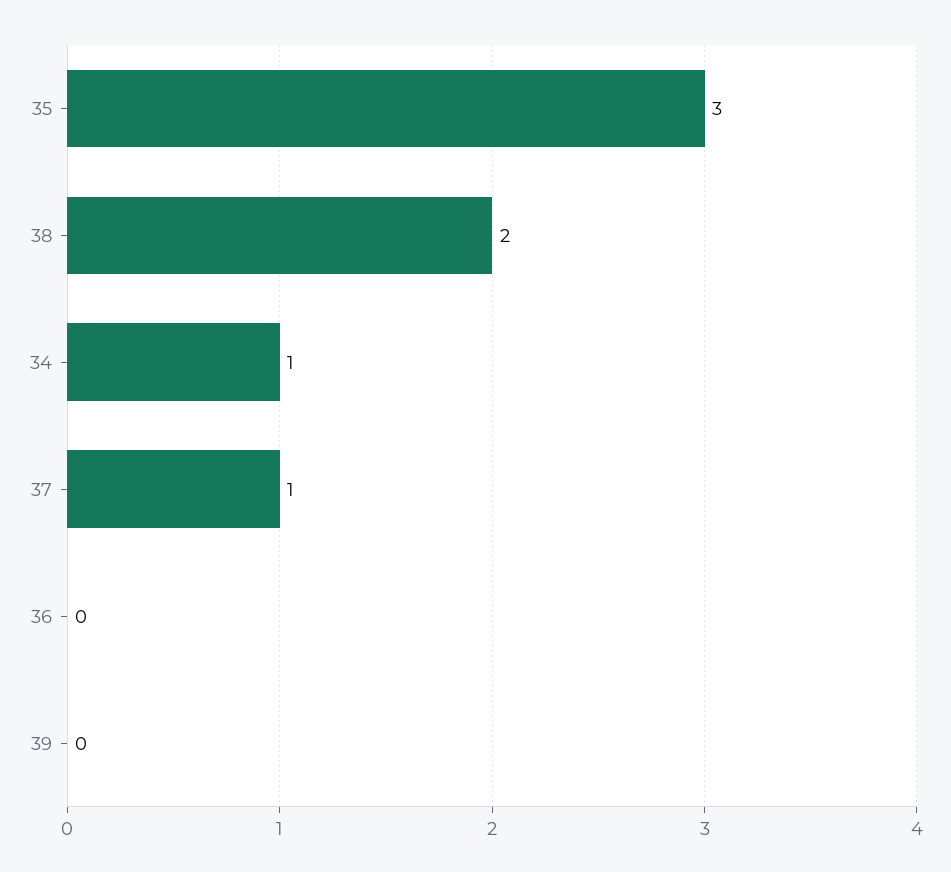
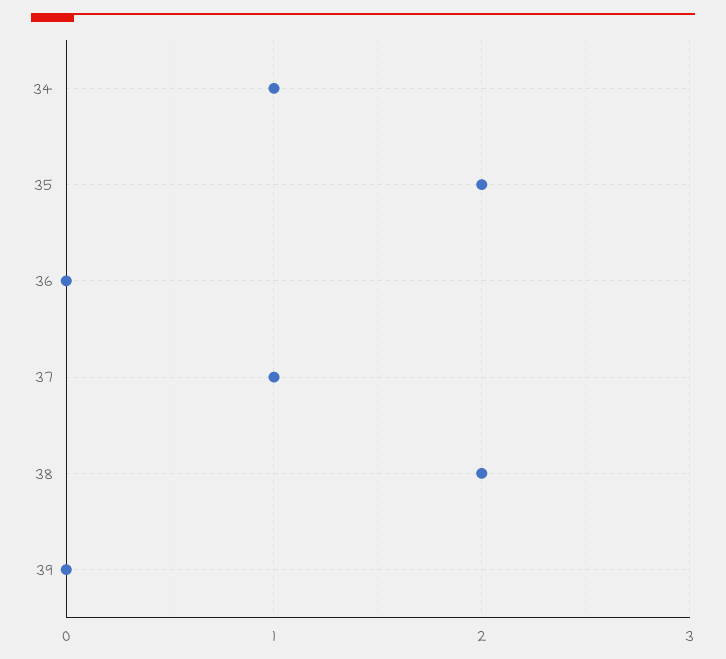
35: 3 -> 2

